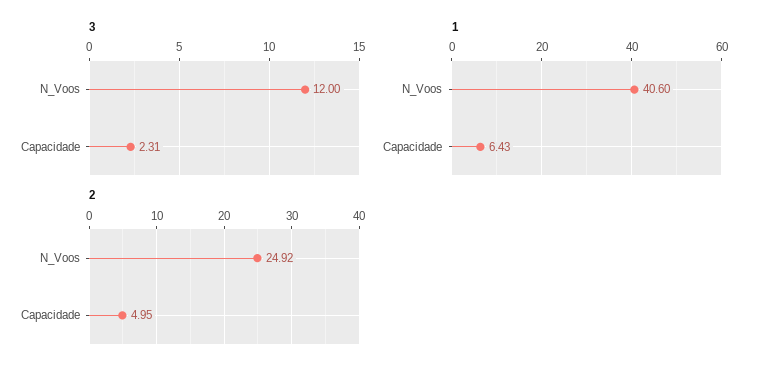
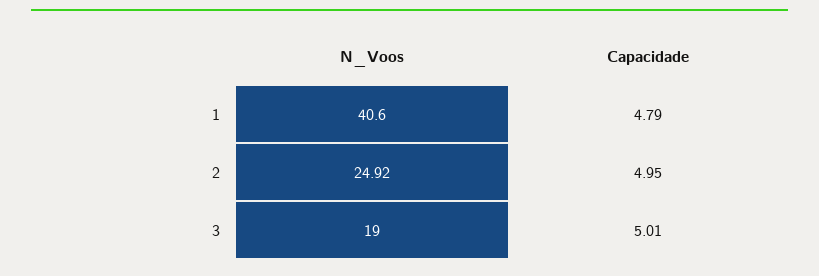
3, N_Voos: 12 -> 19
3, Capacidade: 2.31 -> 5.01
1, Capacidade: 6.43 -> 4.79

